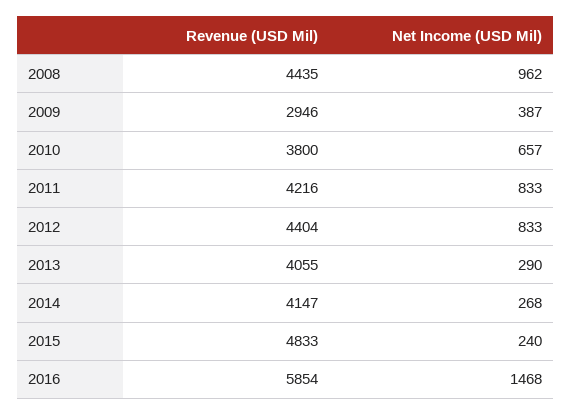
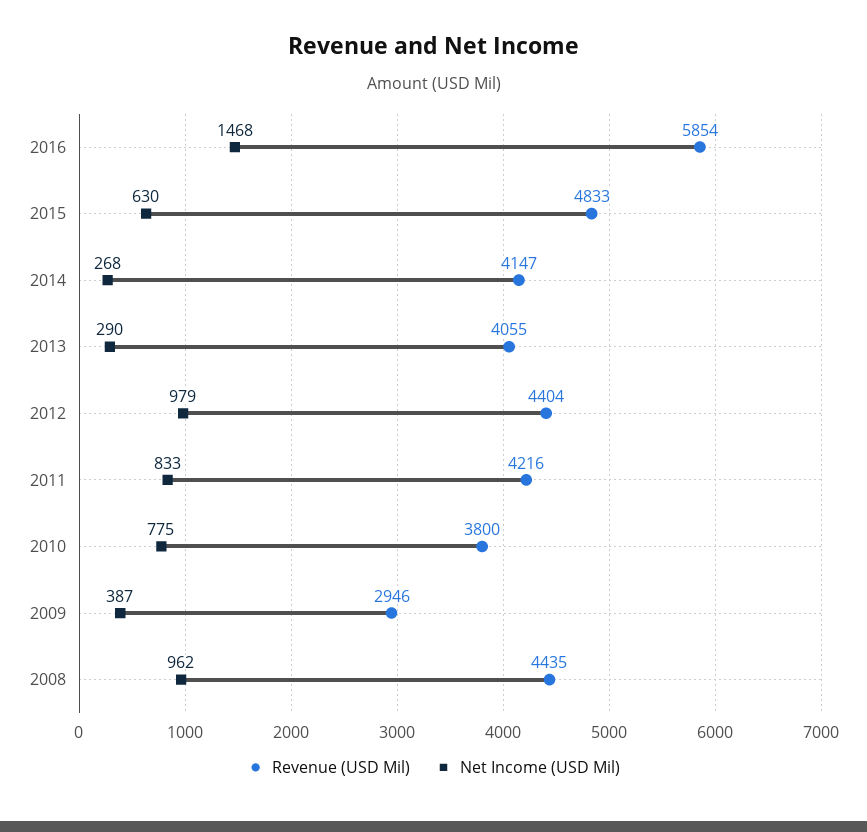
Net Income (USD Mil), 2010: 657 -> 775
Net Income (USD Mil), 2012: 833 -> 979
Net Income (USD Mil), 2015: 240 -> 630

